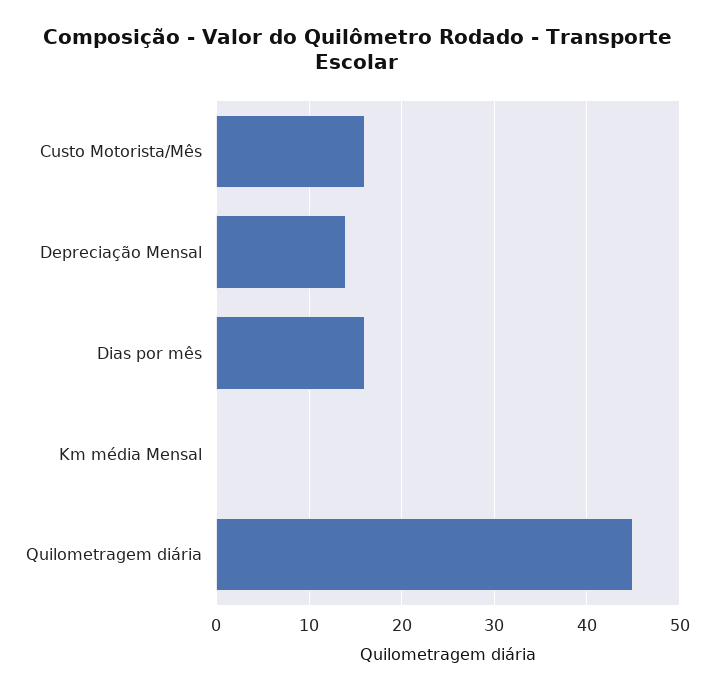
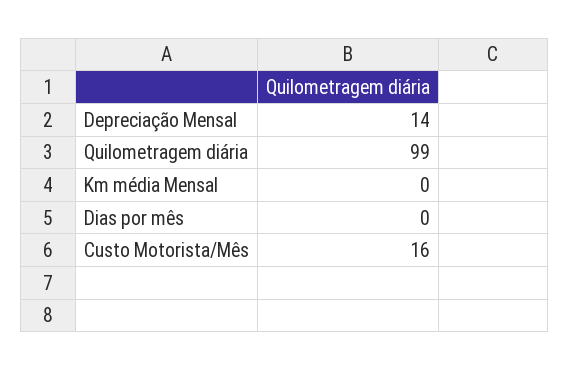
Dias por mês: 16 -> 0
Quilometragem diária: 45 -> 99

